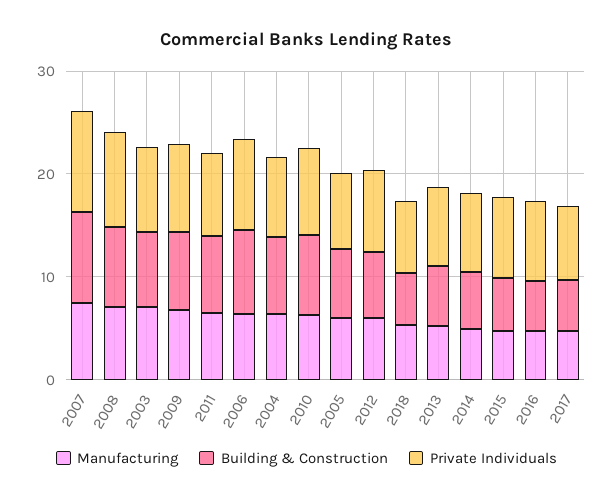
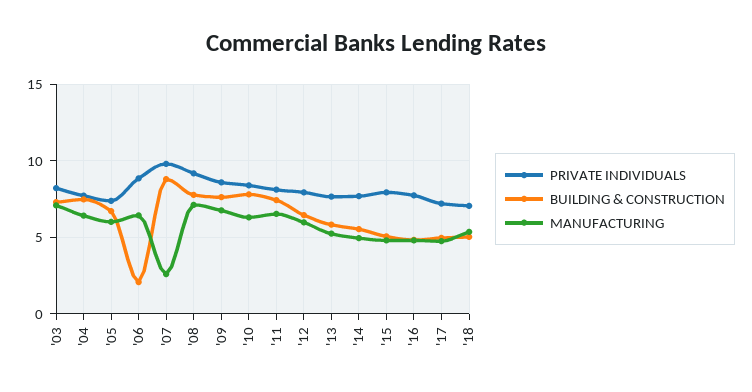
Manufacturing, 2007: 8 -> 2.5
Building & Construction, 2006: 8 -> 2

